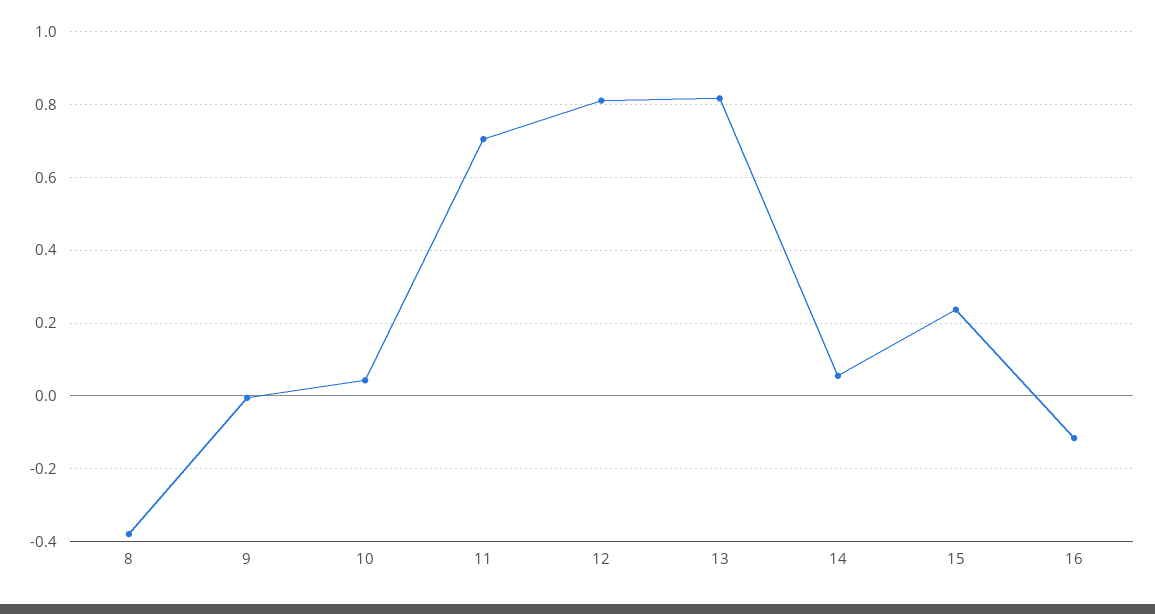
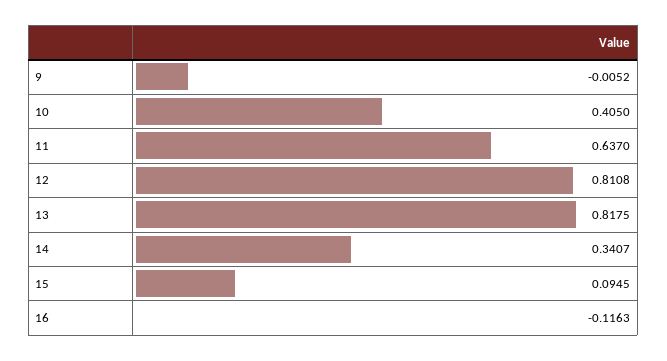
8: -0.38 -> none
10: 0.04 -> 0.405
11: 0.7 -> 0.637
14: 0.06 -> 0.3407
15: 0.24 -> 0.0945

